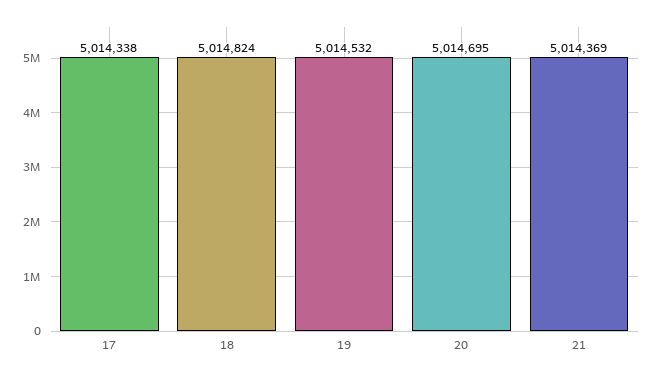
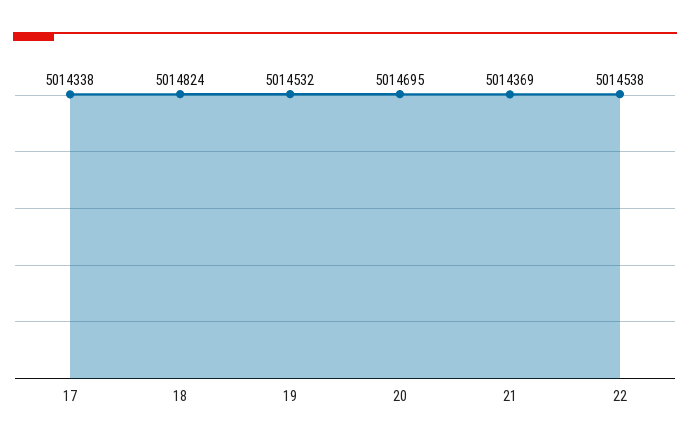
22: none -> 5014538

